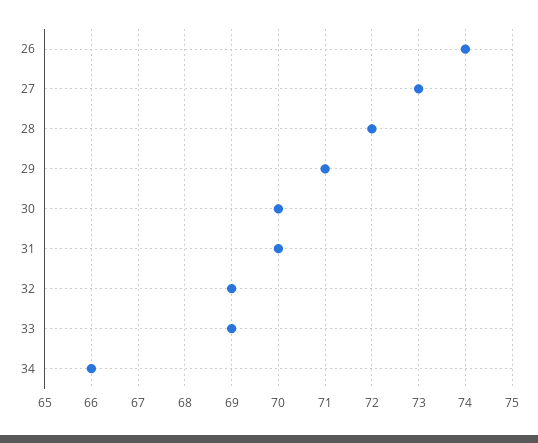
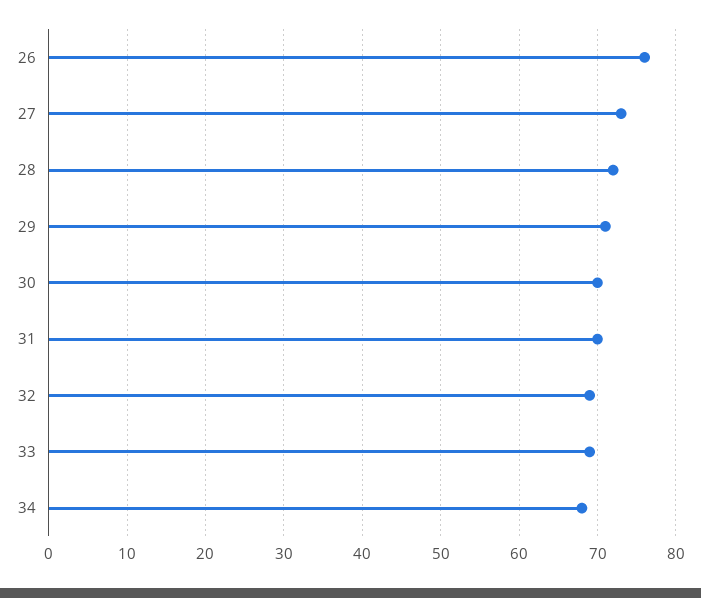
26: 74 -> 76
34: 66 -> 68

